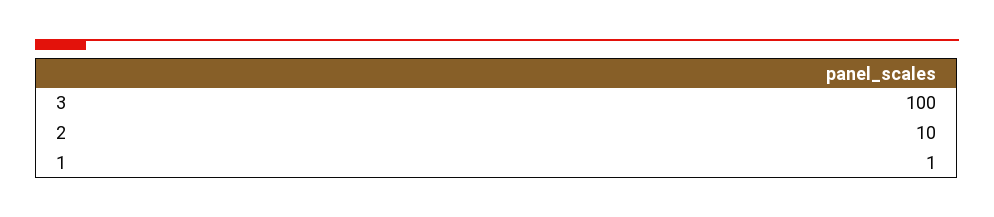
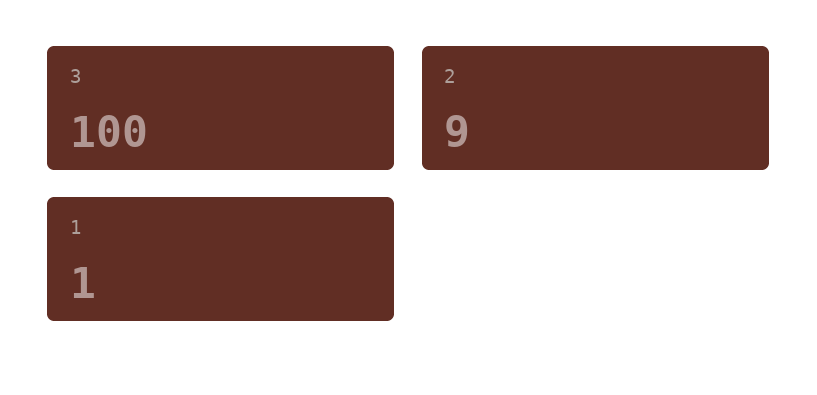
2: 10 -> 9

